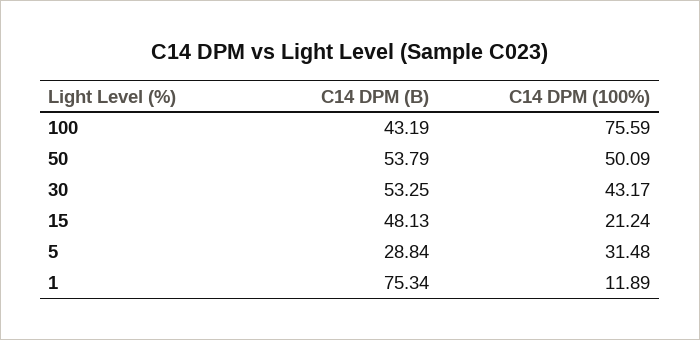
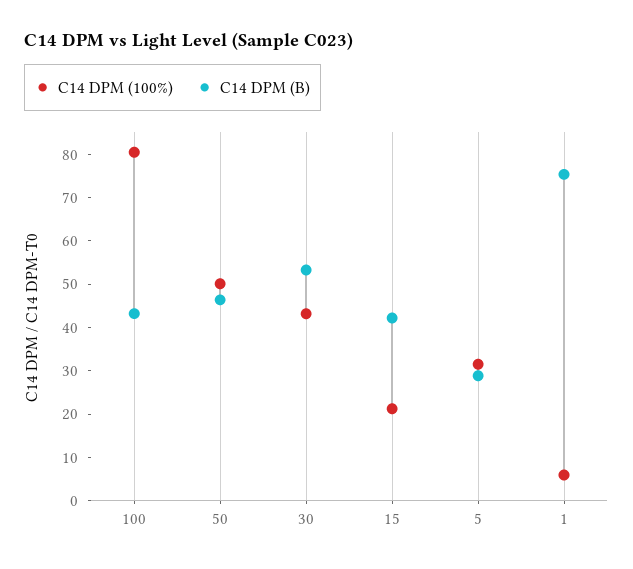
C14 DPM (100%), 100: 75.59 -> 80
C14 DPM (B), 50: 53.79 -> 46
C14 DPM (B), 15: 48.13 -> 42
C14 DPM (100%), 1: 11.89 -> 6

